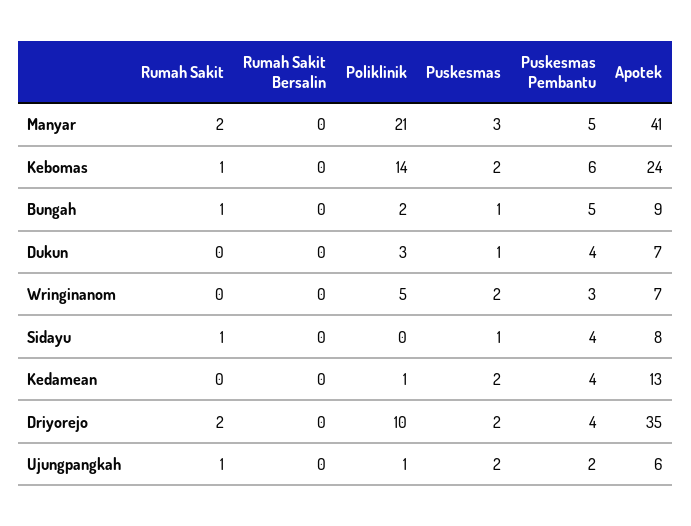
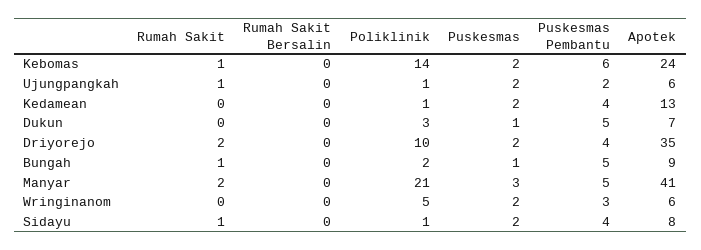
Puskesmas Pembantu, Dukun: 4 -> 5
Apotek, Wringinanom: 7 -> 6
Poliklinik, Sidayu: 0 -> 1
Puskesmas, Sidayu: 1 -> 2

